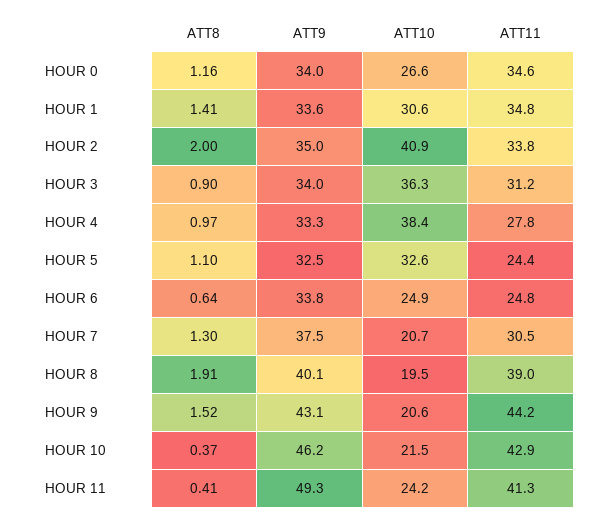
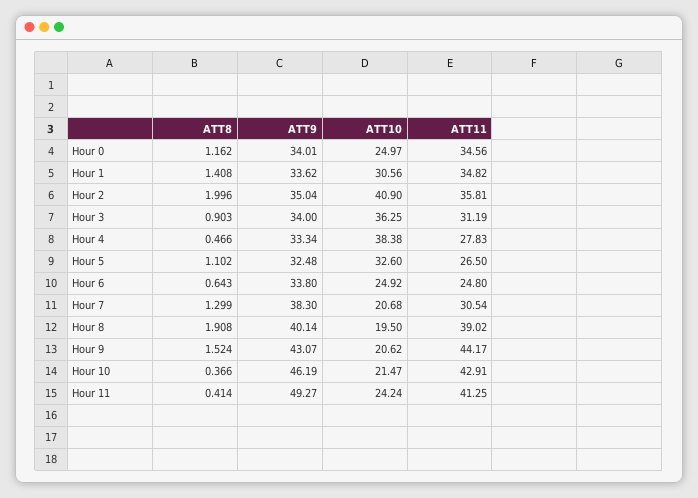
ATT10, HOUR 0: 26.6 -> 24.97
ATT11, HOUR 2: 33.8 -> 35.81
ATT8, HOUR 4: 0.97 -> 0.466
ATT11, HOUR 5: 24.4 -> 26.5
ATT9, HOUR 7: 37.5 -> 38.3

